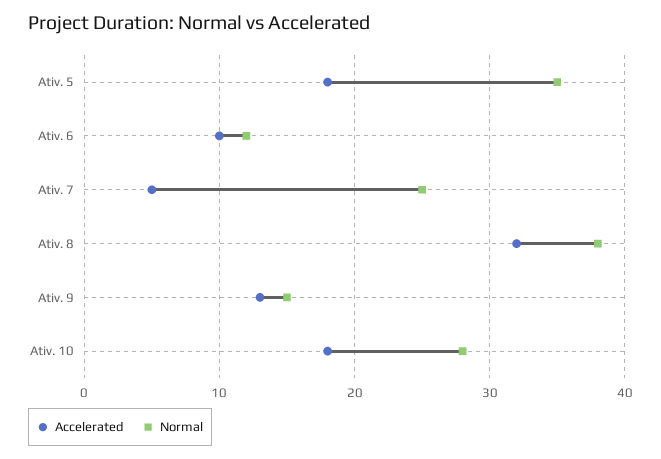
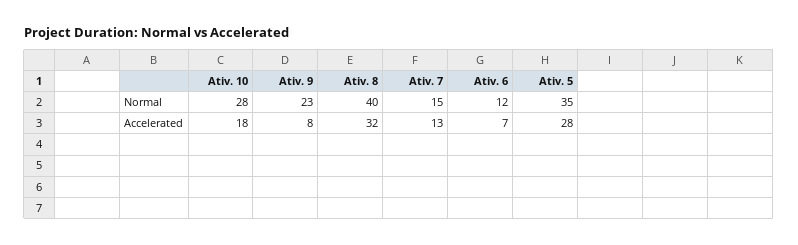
Accelerated, Ativ. 5: 18 -> 28
Accelerated, Ativ. 6: 10 -> 7
Accelerated, Ativ. 7: 5 -> 13
Normal, Ativ. 7: 25 -> 15
Normal, Ativ. 8: 38 -> 40
Accelerated, Ativ. 9: 13 -> 8
Normal, Ativ. 9: 15 -> 23

